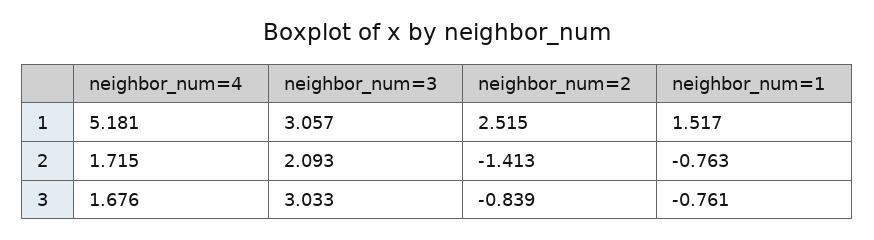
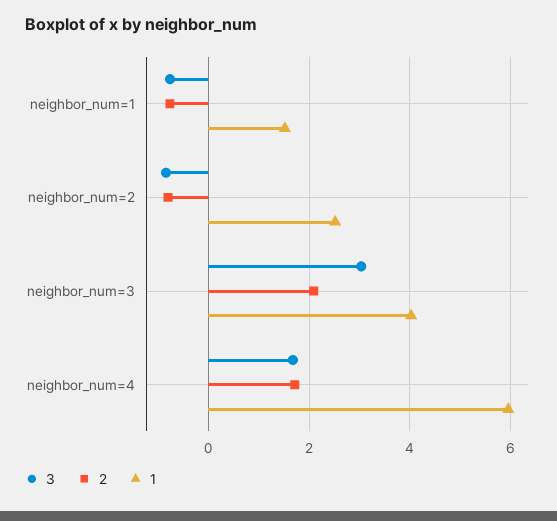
1, neighbor_num=4: 5.181 -> 6
1, neighbor_num=3: 3.057 -> 4
2, neighbor_num=2: -1.413 -> -0.8

